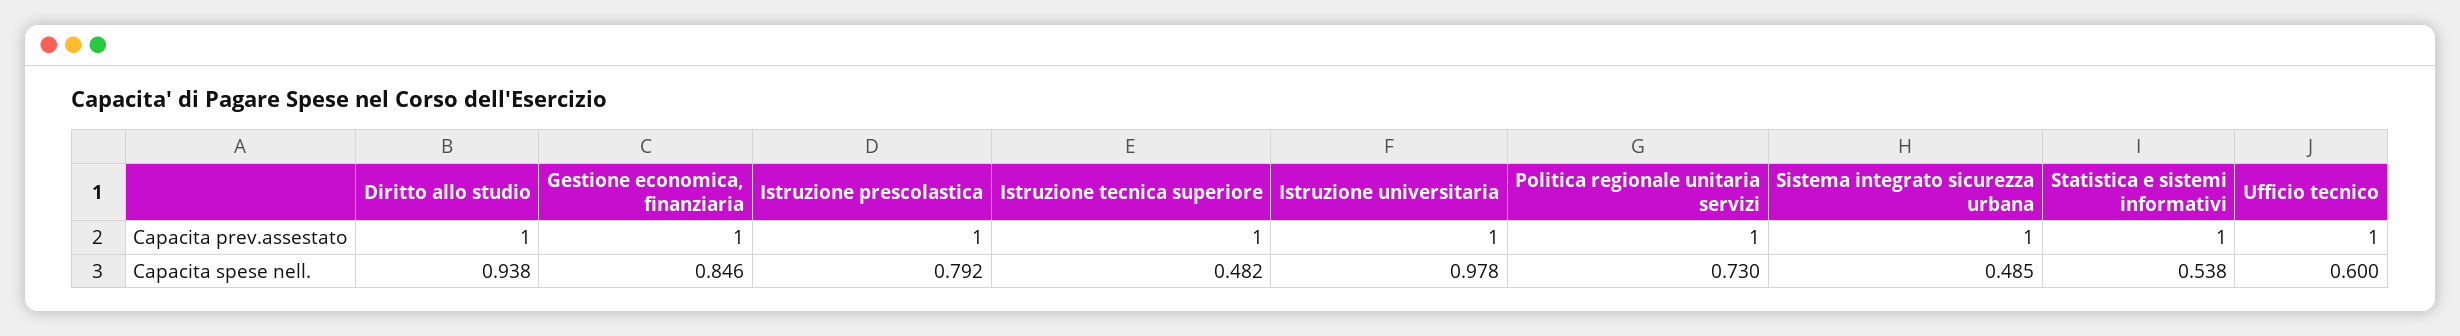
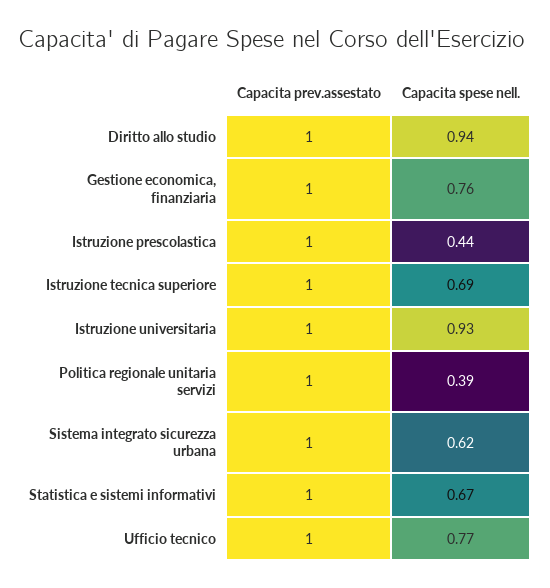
Gestione economica, finanziaria, Capacita spese nell.: 0.846 -> 0.76
Istruzione prescolastica, Capacita spese nell.: 0.792 -> 0.44
Istruzione tecnica superiore, Capacita spese nell.: 0.482 -> 0.69
Istruzione universitaria, Capacita spese nell.: 0.978 -> 0.93
Politica regionale unitaria servizi, Capacita spese nell.: 0.73 -> 0.39
Sistema integrato sicurezza urbana, Capacita spese nell.: 0.485 -> 0.62
Statistica e sistemi informativi, Capacita spese nell.: 0.538 -> 0.67
Ufficio tecnico, Capacita spese nell.: 0.6 -> 0.77

